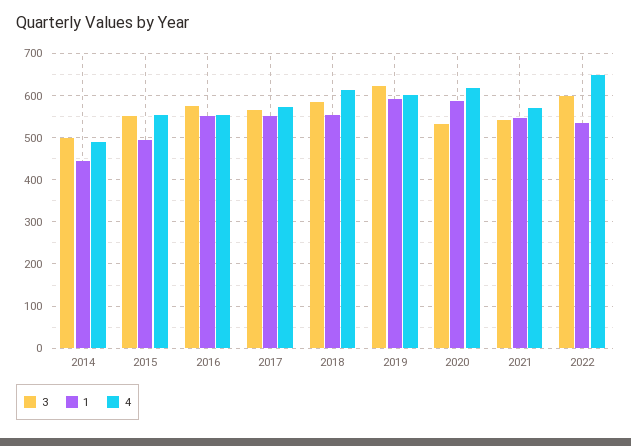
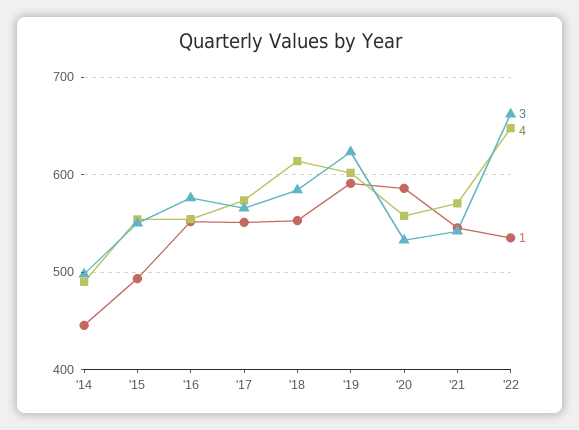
4, 2020: 620 -> 560
3, 2022: 600 -> 660

